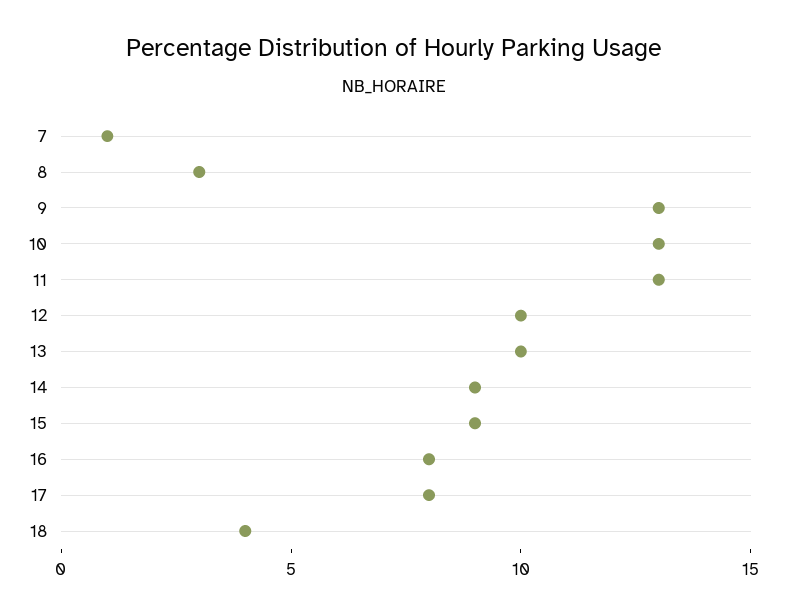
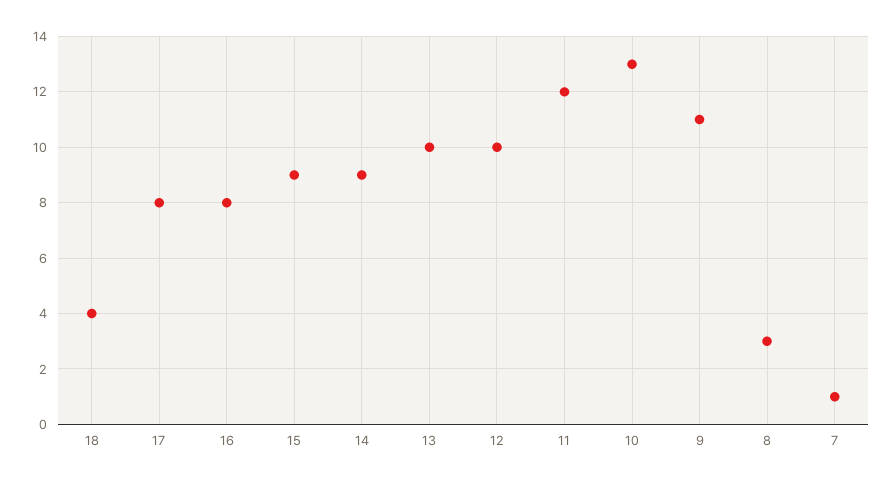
9: 13 -> 11
11: 13 -> 12

